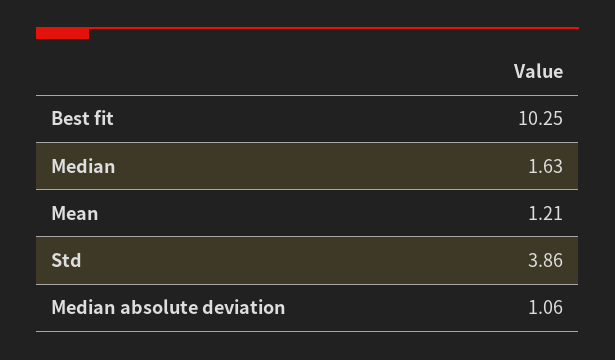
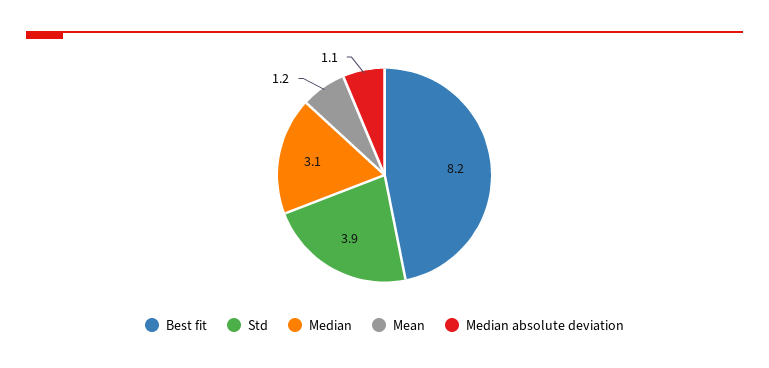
Best fit: 10.25 -> 8.2
Median: 1.63 -> 3.1

